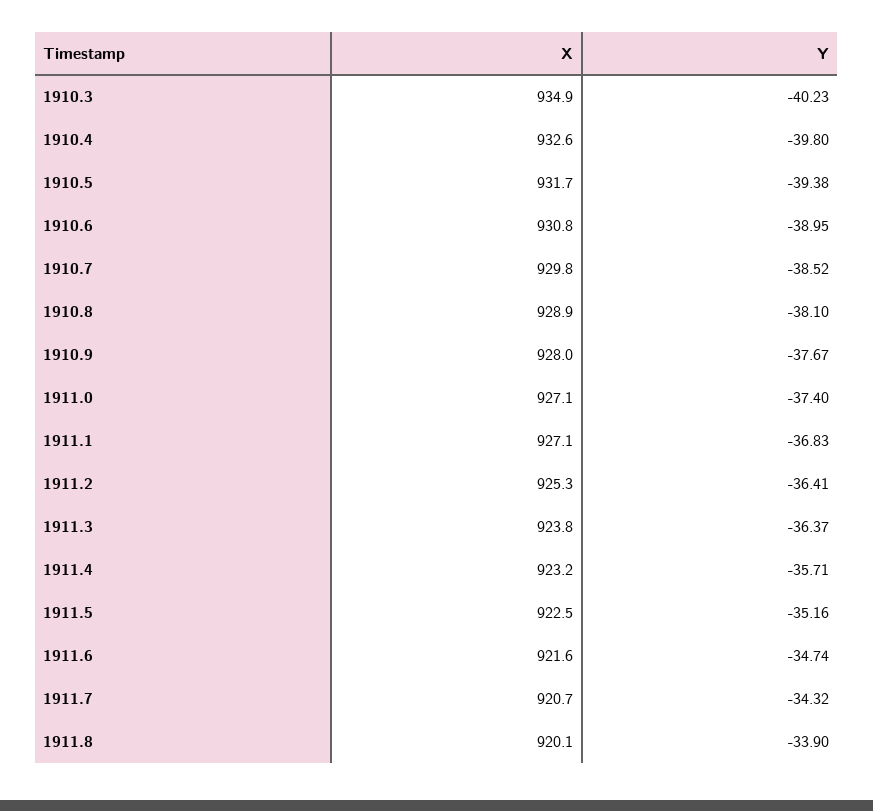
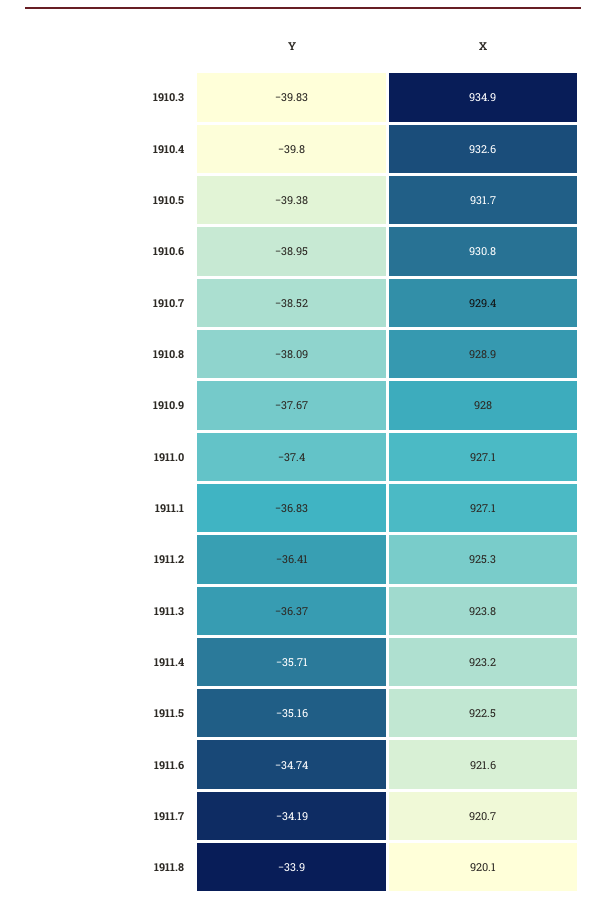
Y, 1910.3: -40.23 -> -39.83
X, 1910.7: 929.8 -> 929.4
Y, 1910.8: -38.1 -> -38.09
Y, 1911.7: -34.32 -> -34.19

